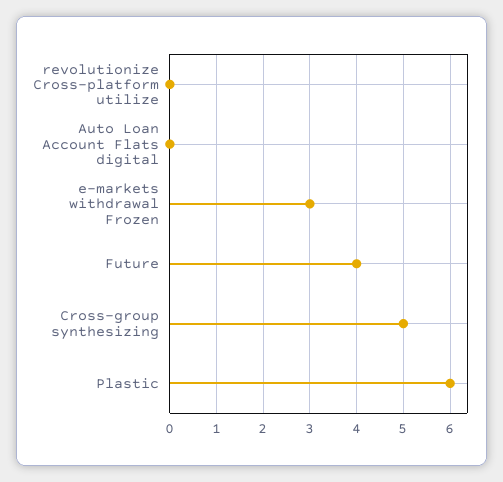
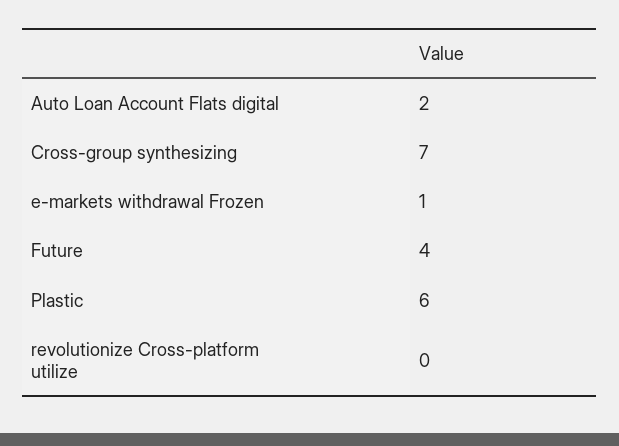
Auto Loan Account Flats digital: 0 -> 2
e-markets withdrawal Frozen: 3 -> 1
Cross-group synthesizing: 5 -> 7

